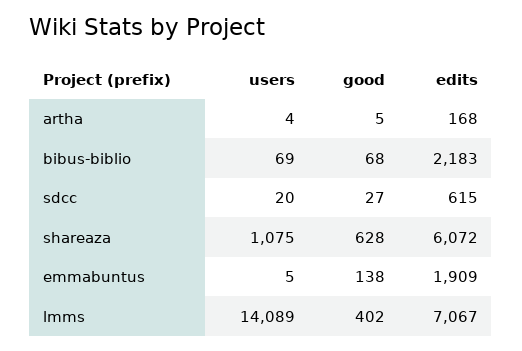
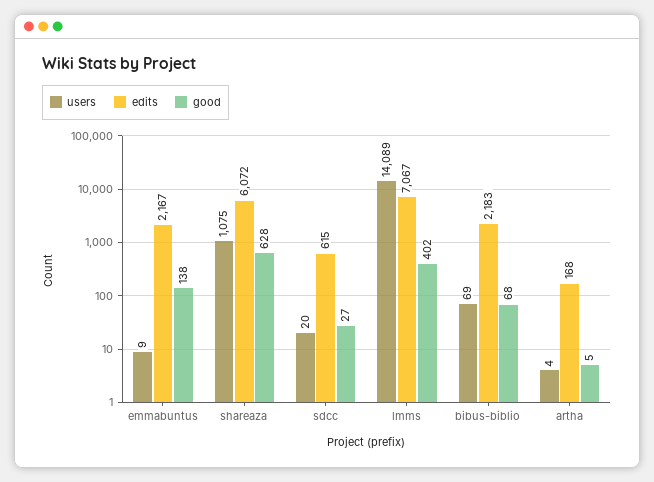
users, emmabuntus: 5 -> 9
edits, emmabuntus: 1909 -> 2167

